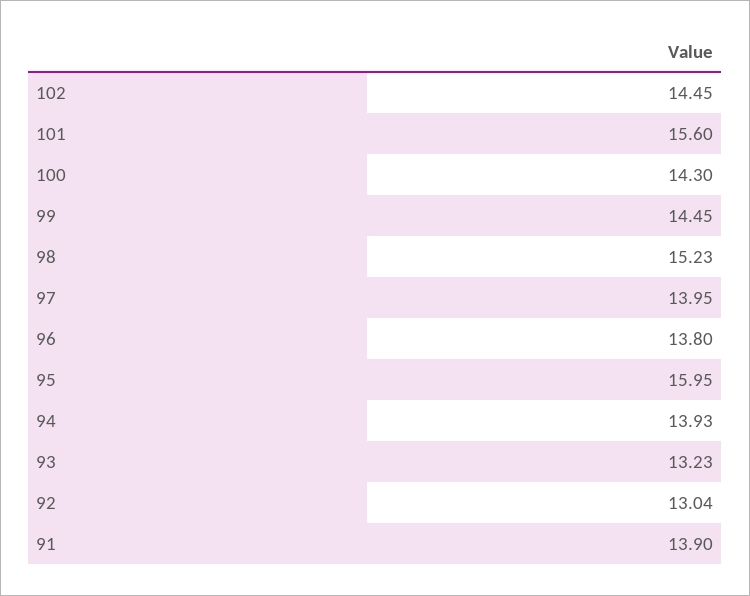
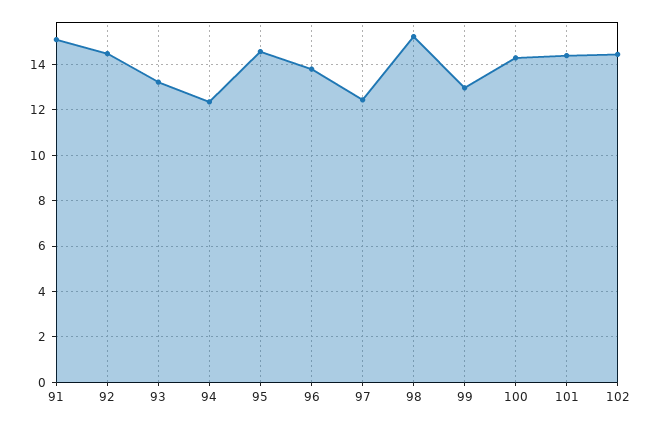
101: 15.6 -> 14.5
99: 14.45 -> 13
97: 13.95 -> 12.5
95: 15.95 -> 14.5
94: 13.93 -> 12.5
92: 13.04 -> 14.5
91: 13.9 -> 15

